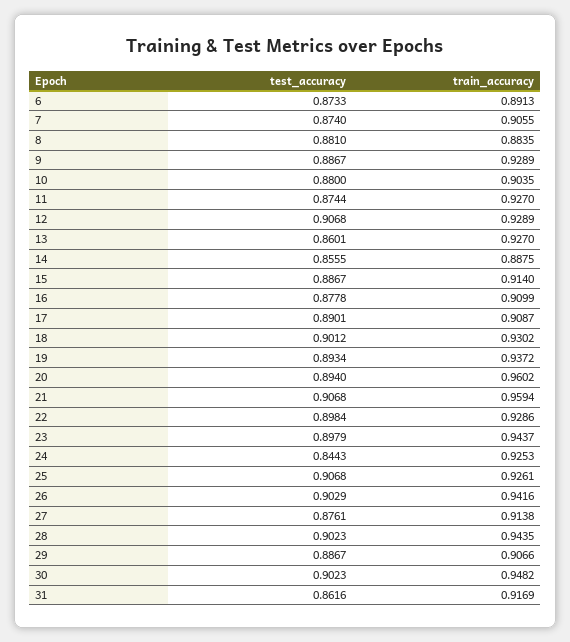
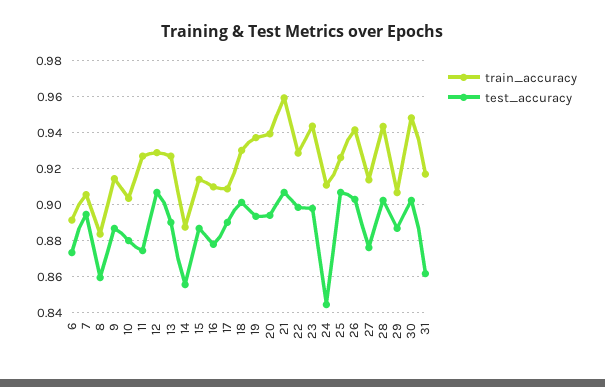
test_accuracy, 7: 0.874 -> 0.895
test_accuracy, 8: 0.881 -> 0.86
train_accuracy, 9: 0.9289 -> 0.915
test_accuracy, 13: 0.8601 -> 0.89
train_accuracy, 20: 0.9602 -> 0.94
train_accuracy, 24: 0.9253 -> 0.91

